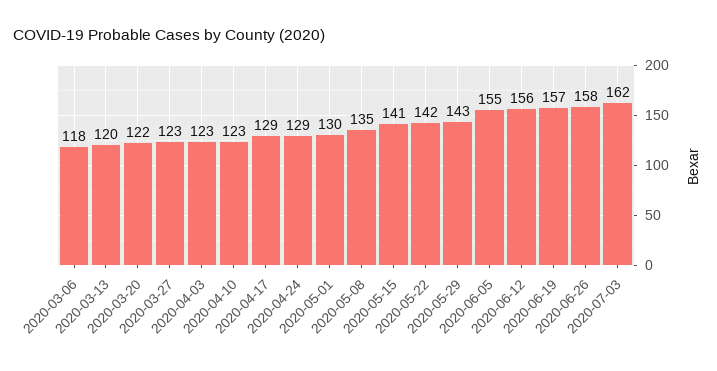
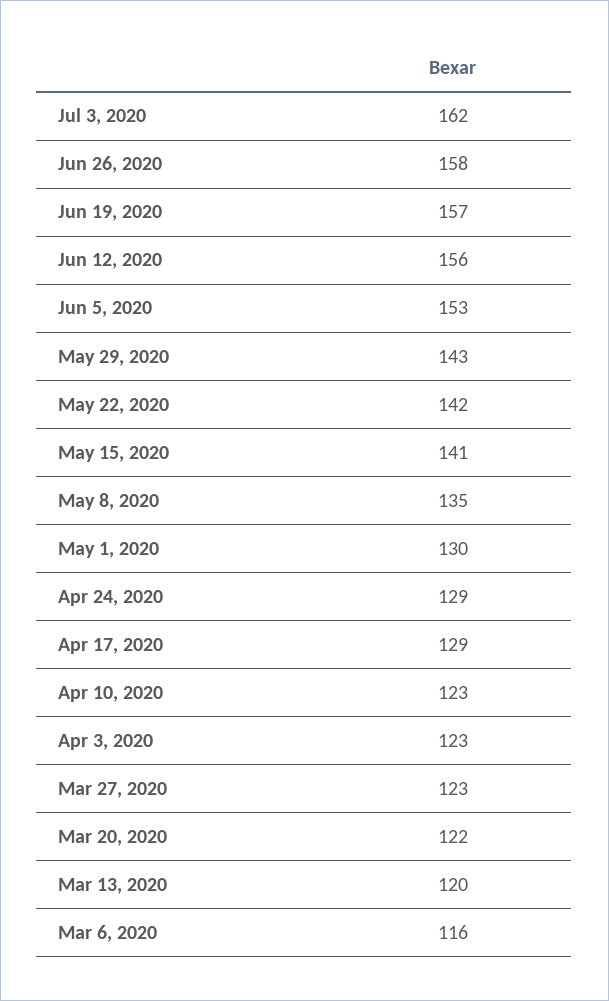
2020-03-06: 118 -> 116
2020-06-05: 155 -> 153

